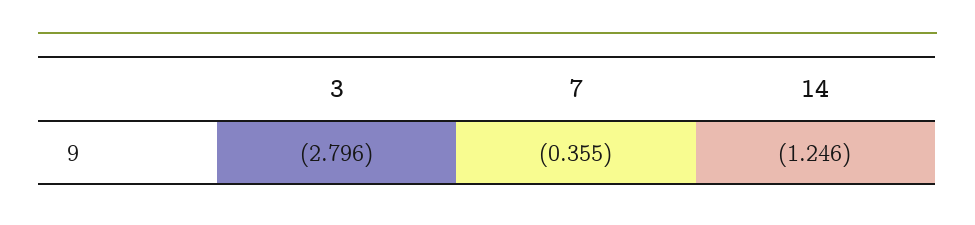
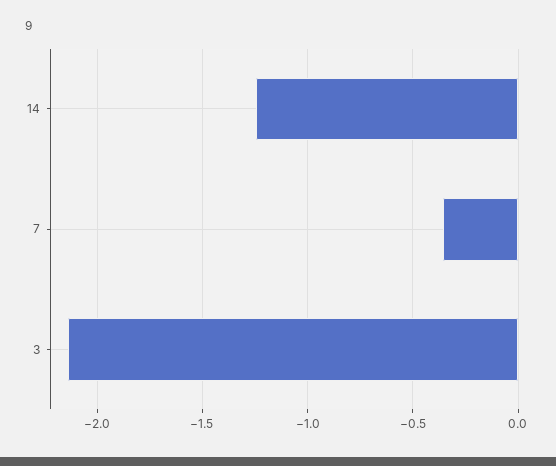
3: -2.796 -> -2.15

